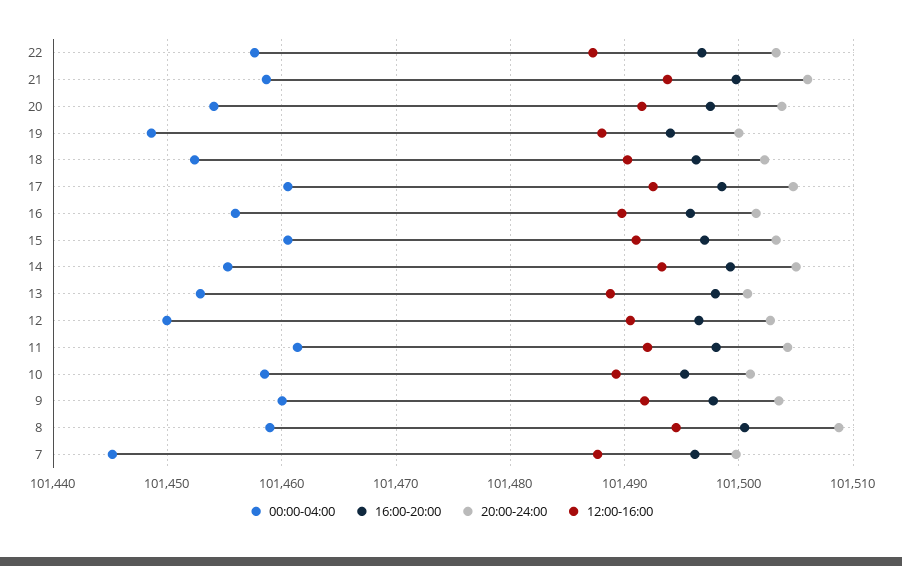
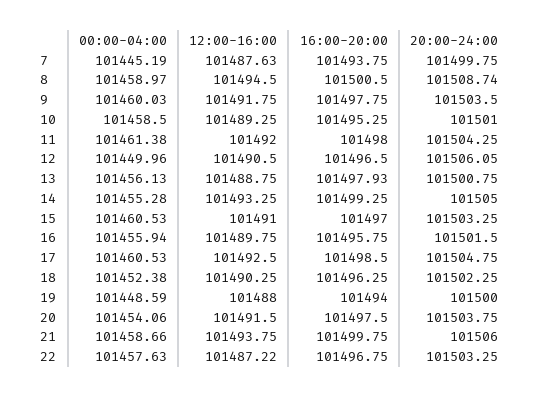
00:00-04:00, 13: 101453 -> 101456.13
20:00-24:00, 12: 101503 -> 101506.05
16:00-20:00, 7: 101496 -> 101493.75

